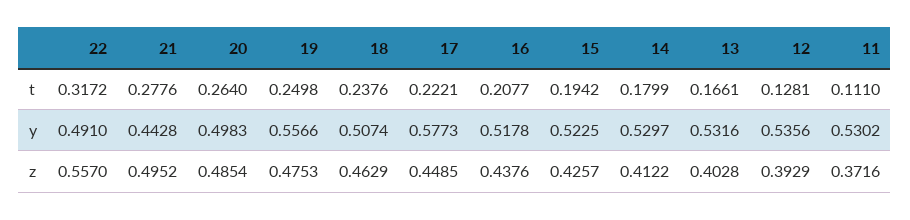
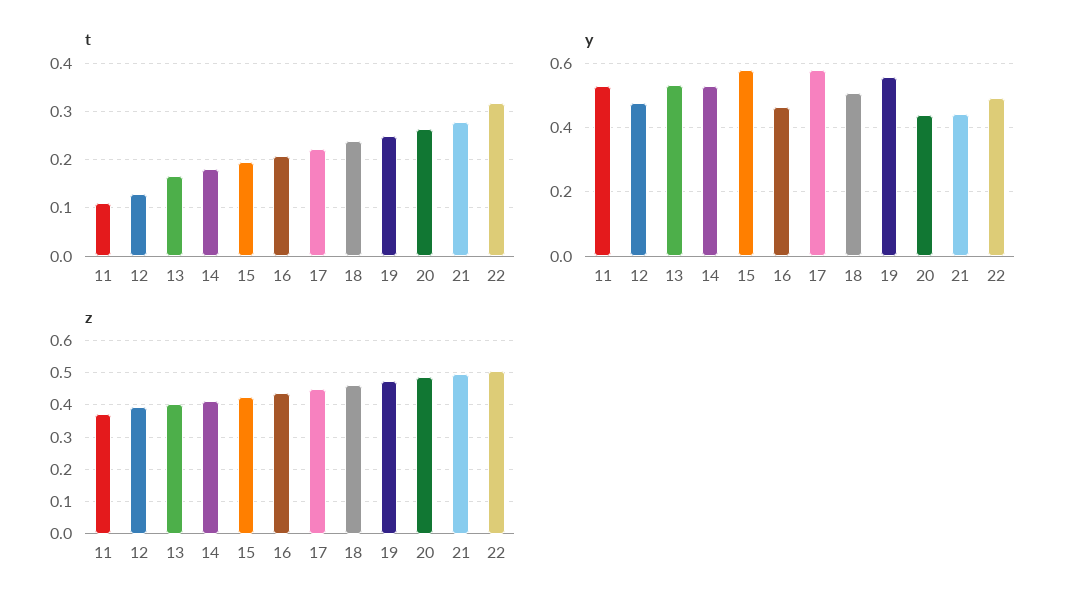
y, 20: 0.4983 -> 0.44
y, 16: 0.5178 -> 0.46
y, 15: 0.5225 -> 0.58
y, 12: 0.5356 -> 0.48
z, 22: 0.557 -> 0.5

